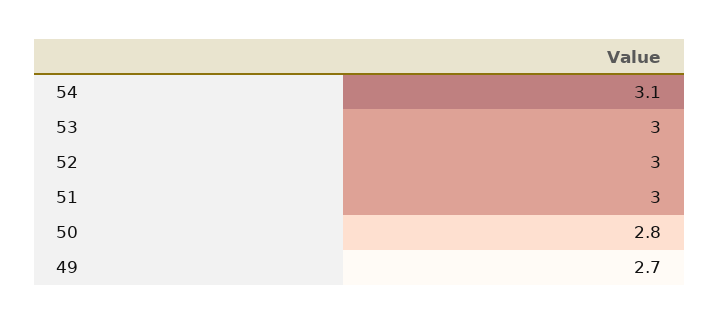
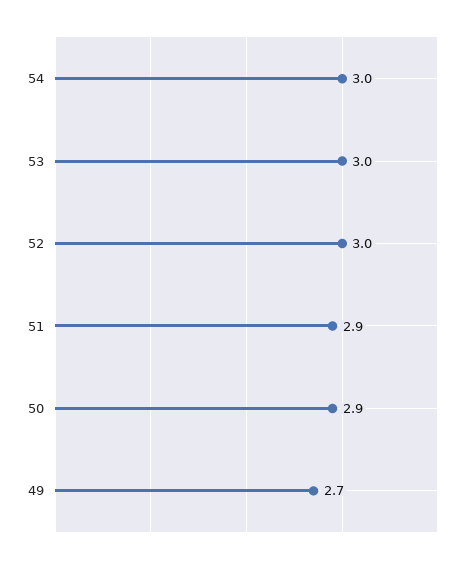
54: 3.1 -> 3
51: 3 -> 2.9
50: 2.8 -> 2.9

